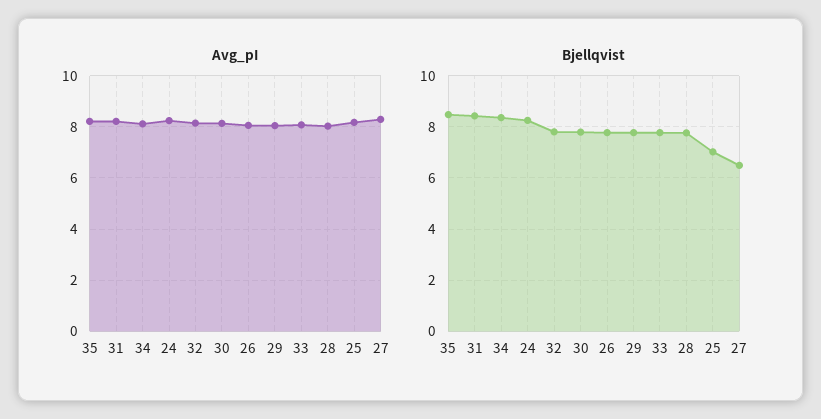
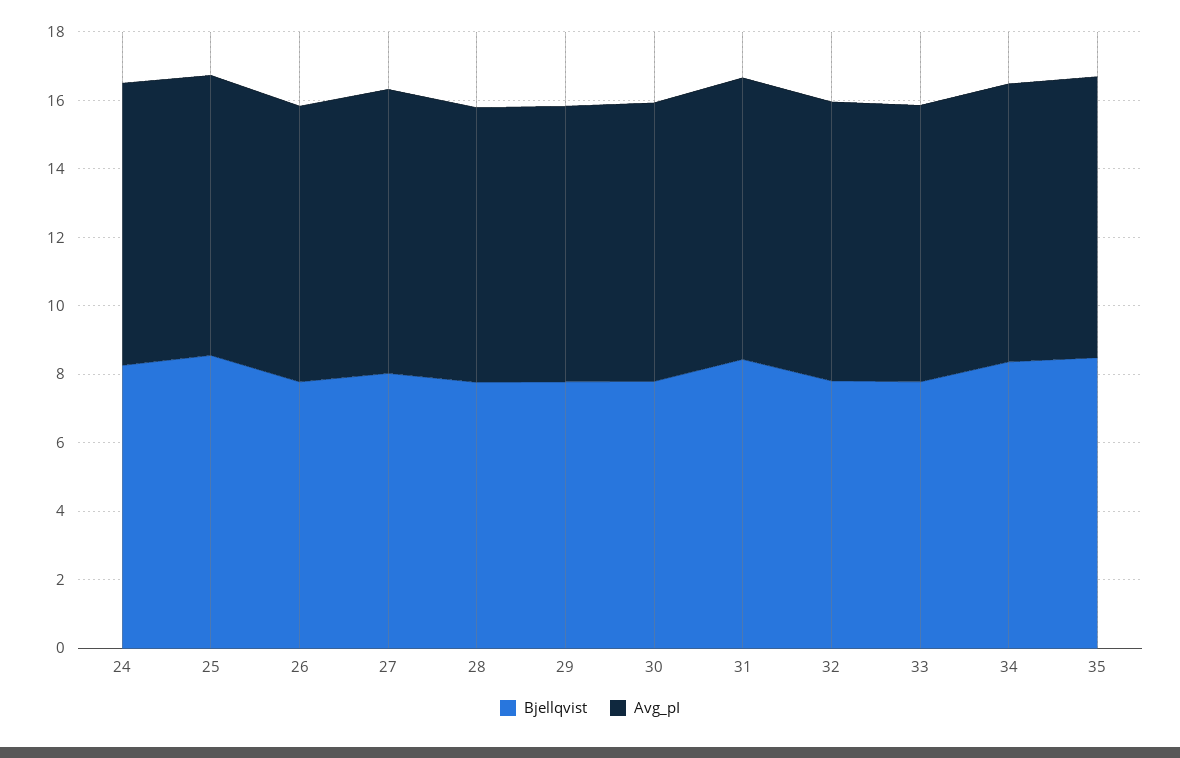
Bjellqvist, 25: 7 -> 8.5
Bjellqvist, 27: 6.5 -> 8

